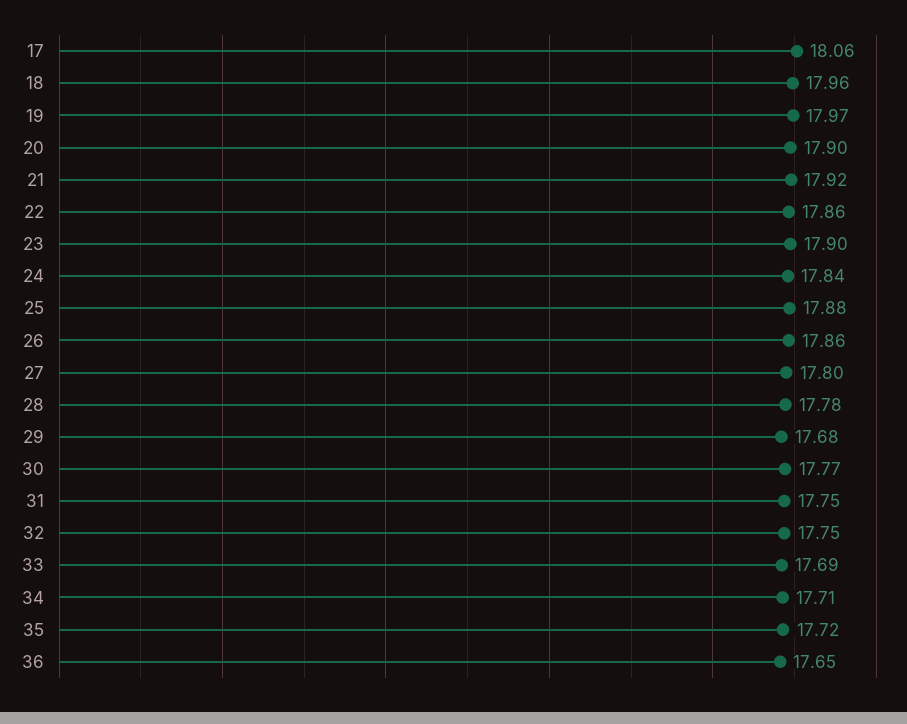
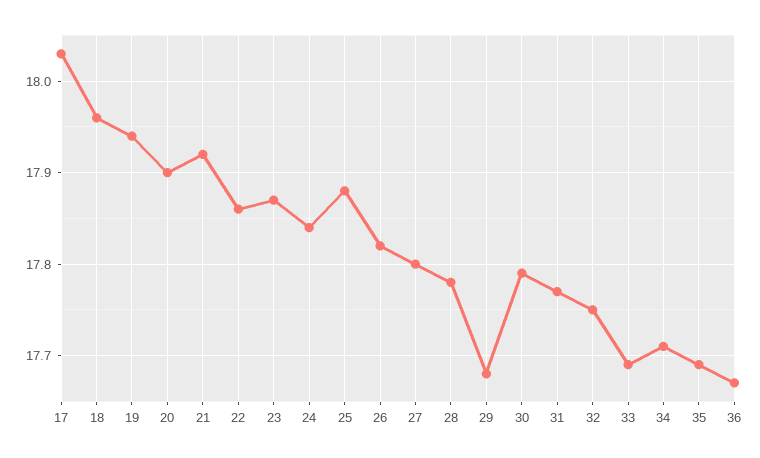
17: 18.06 -> 18.03
19: 17.97 -> 17.94
23: 17.9 -> 17.87
26: 17.86 -> 17.82
30: 17.77 -> 17.79
31: 17.75 -> 17.77
35: 17.72 -> 17.69
36: 17.65 -> 17.67

